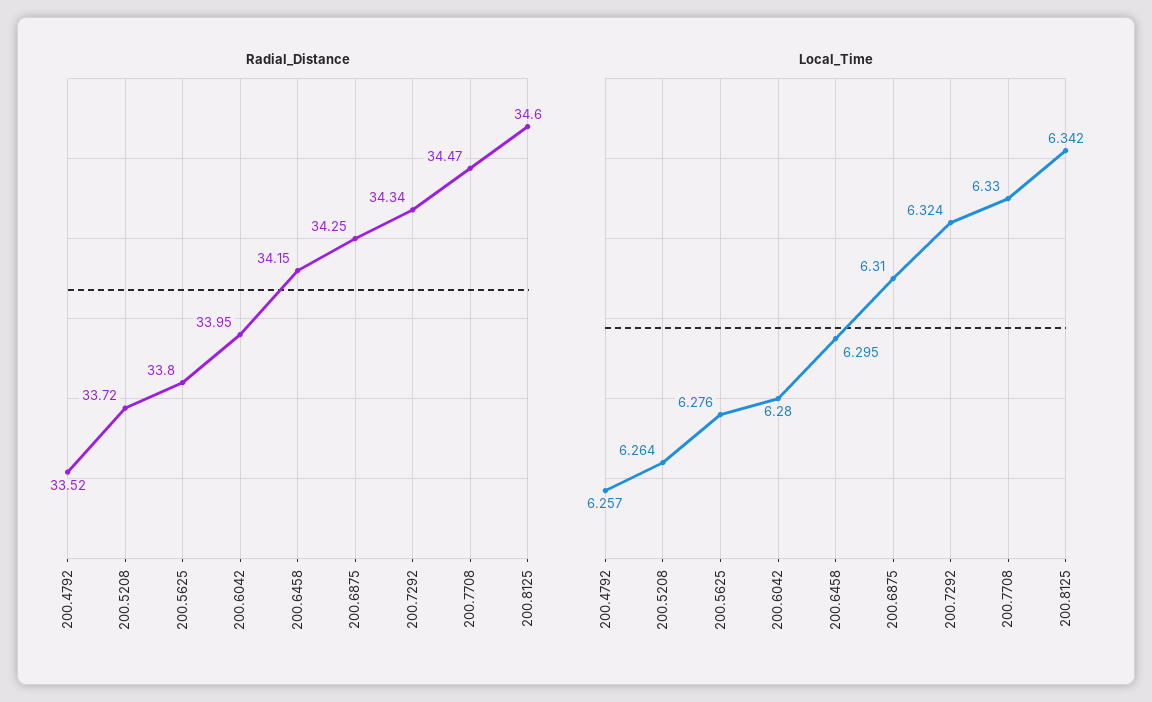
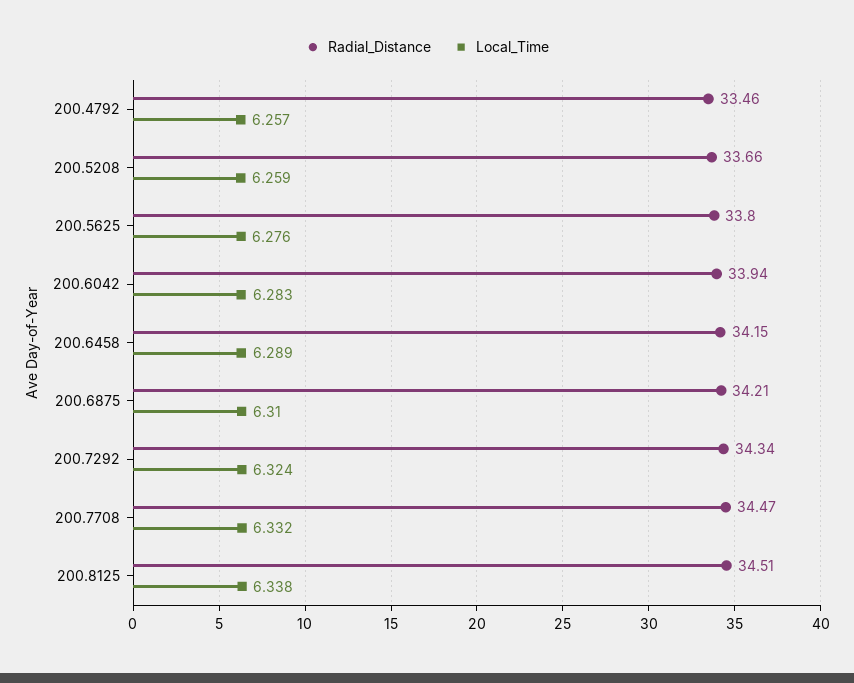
Radial_Distance, 200.4792: 33.52 -> 33.46
Radial_Distance, 200.5208: 33.72 -> 33.66
Radial_Distance, 200.6042: 33.95 -> 33.94
Radial_Distance, 200.6875: 34.25 -> 34.21
Radial_Distance, 200.8125: 34.6 -> 34.51
Local_Time, 200.5208: 6.264 -> 6.259
Local_Time, 200.6042: 6.28 -> 6.283
Local_Time, 200.6458: 6.295 -> 6.289
Local_Time, 200.7708: 6.33 -> 6.332
Local_Time, 200.8125: 6.342 -> 6.338

